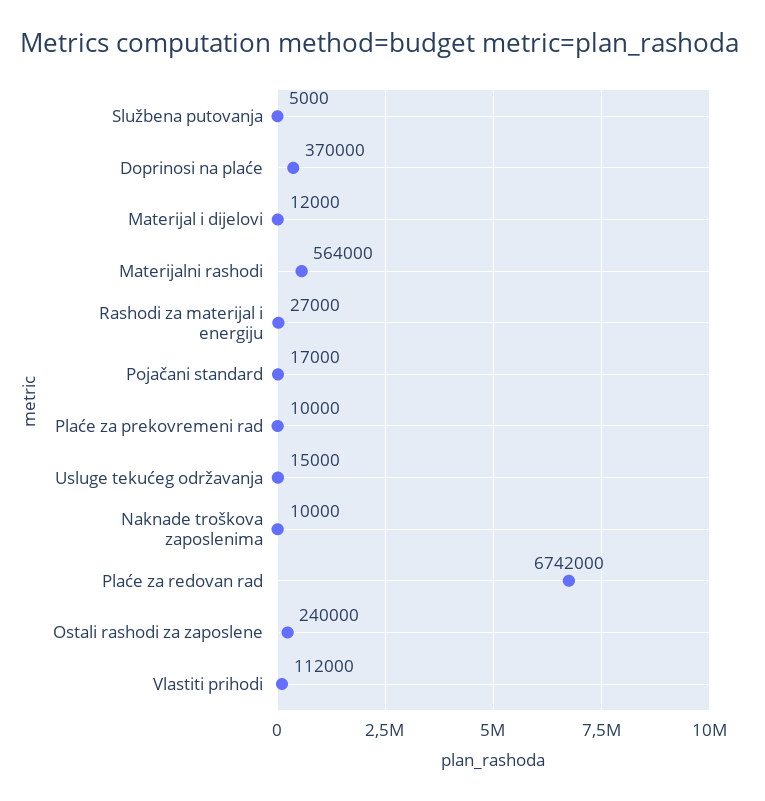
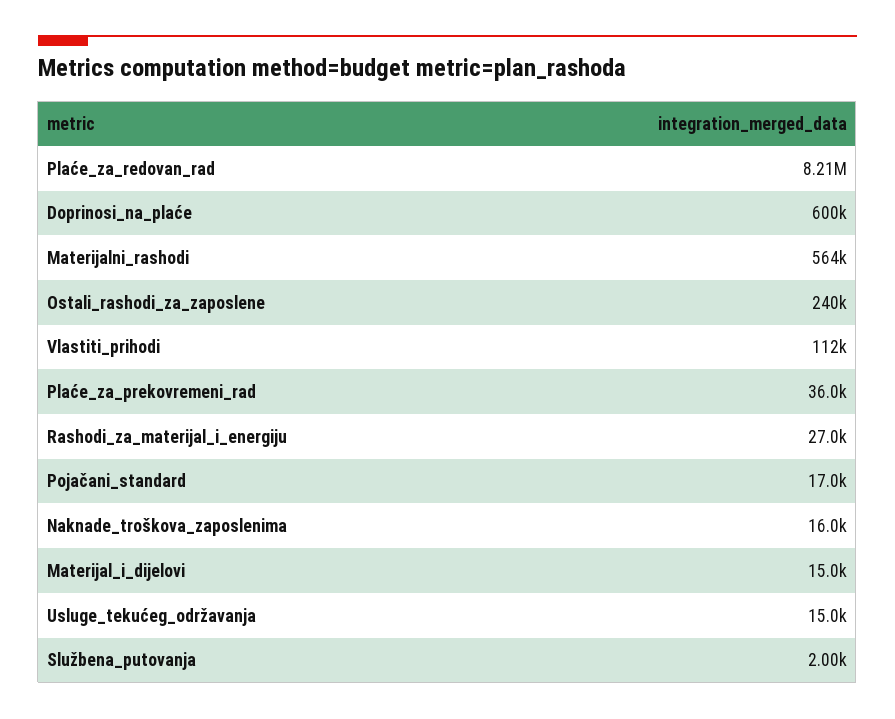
Službena putovanja: 5000 -> 2000
Doprinosi na plaće: 370000 -> 600000
Materijal i dijelovi: 12000 -> 15000
Plaće za prekovremeni rad: 10000 -> 36000
Naknade troškova zaposlenima: 10000 -> 16000
Plaće za redovan rad: 6742000 -> 8210000

